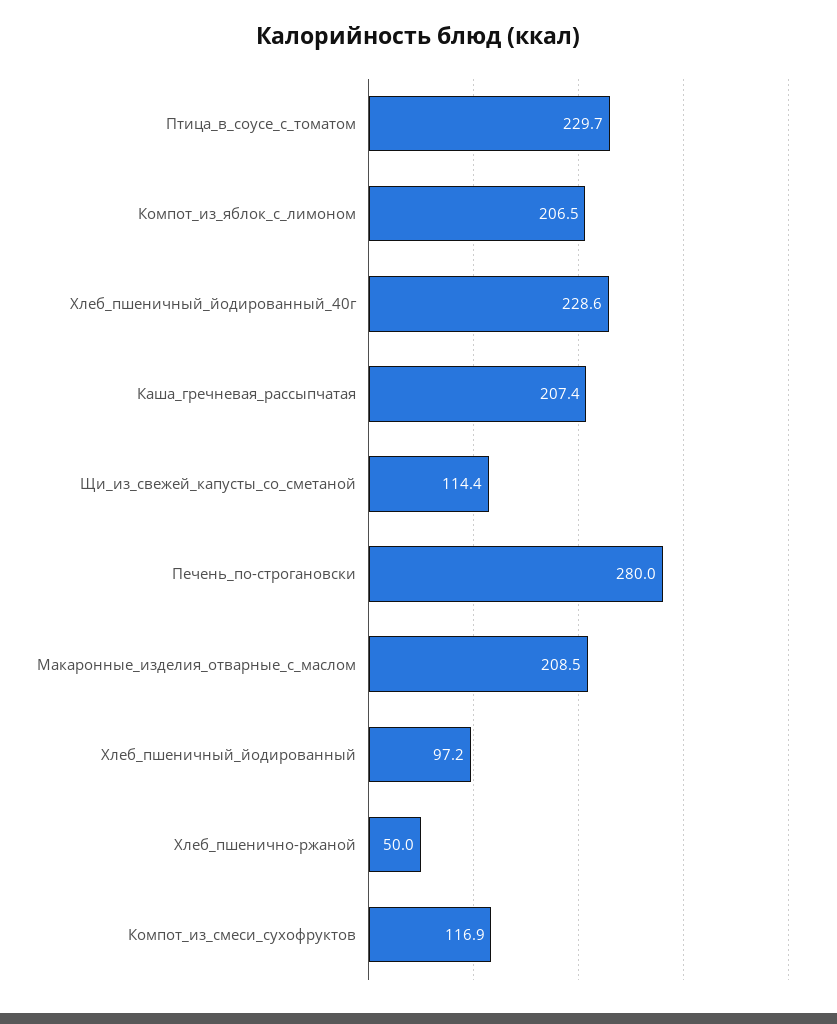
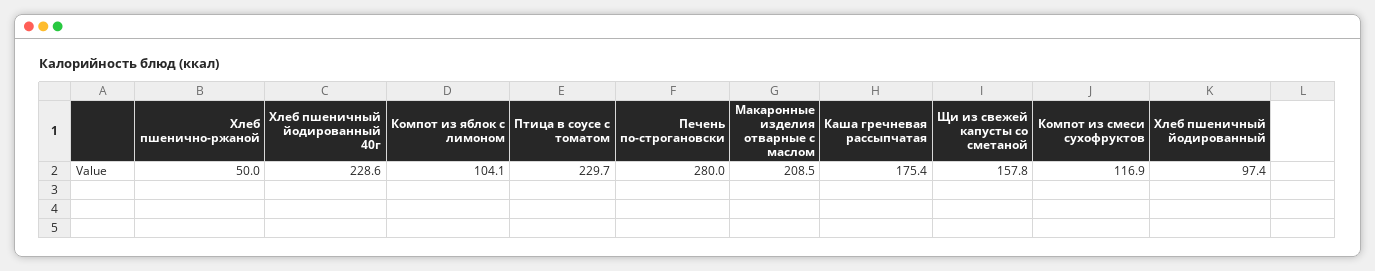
Компот_из_яблок_с_лимоном: 206.5 -> 104.1
Каша_гречневая_рассыпчатая: 207.4 -> 175.4
Щи_из_свежей_капусты_со_сметаной: 114.4 -> 157.8
Хлеб_пшеничный_йодированный: 97.2 -> 97.4

